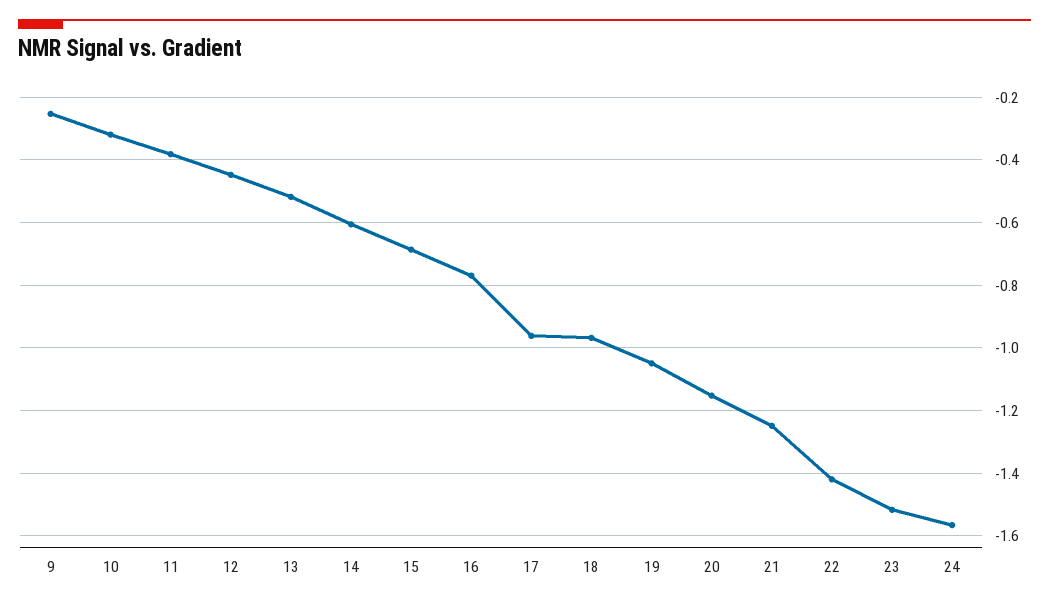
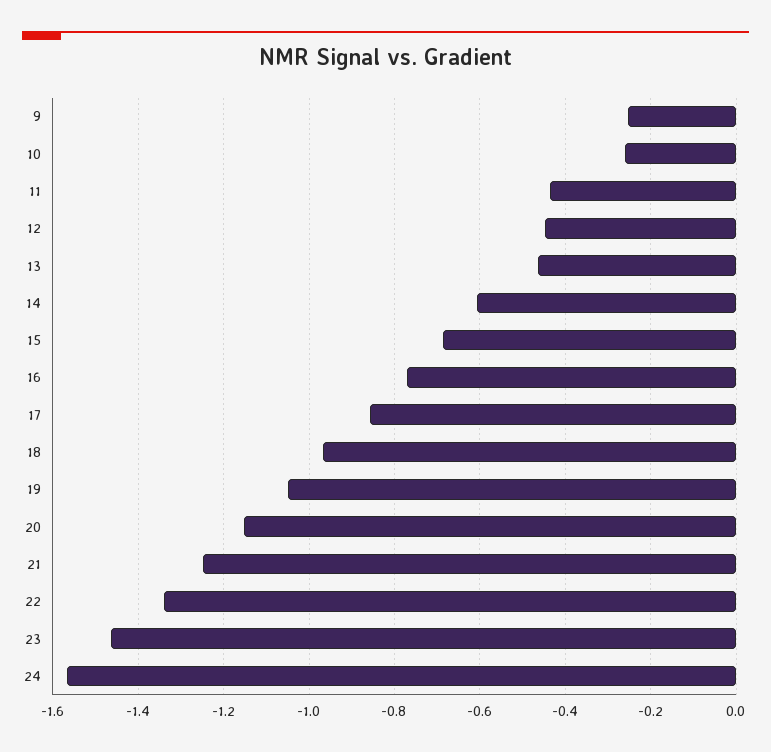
10: -0.32 -> -0.26
11: -0.38 -> -0.44
13: -0.52 -> -0.46
17: -0.96 -> -0.86
22: -1.42 -> -1.34
23: -1.52 -> -1.46

